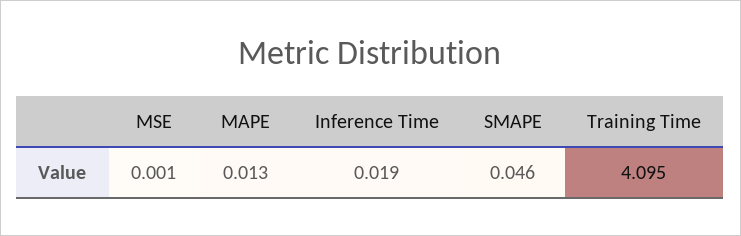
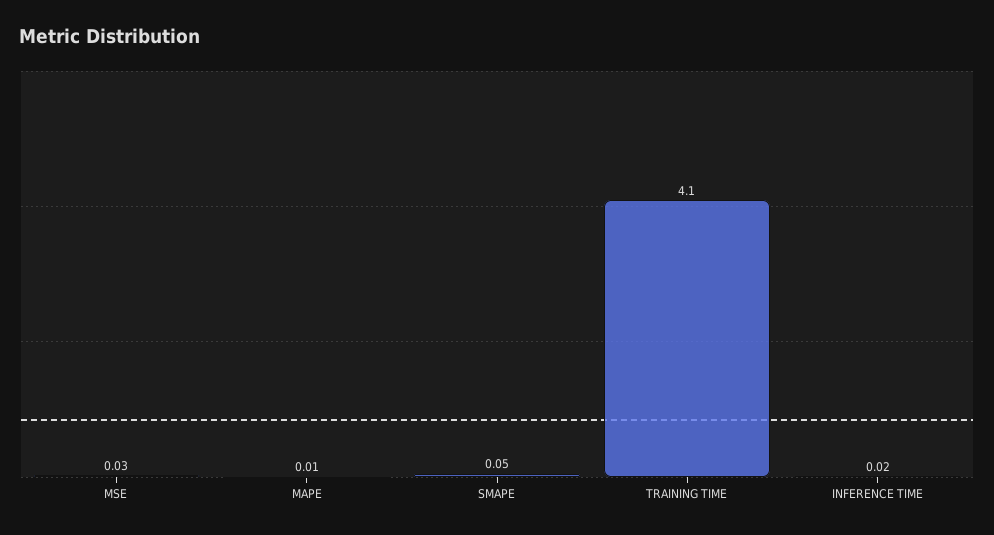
MSE: 0.001 -> 0.03

